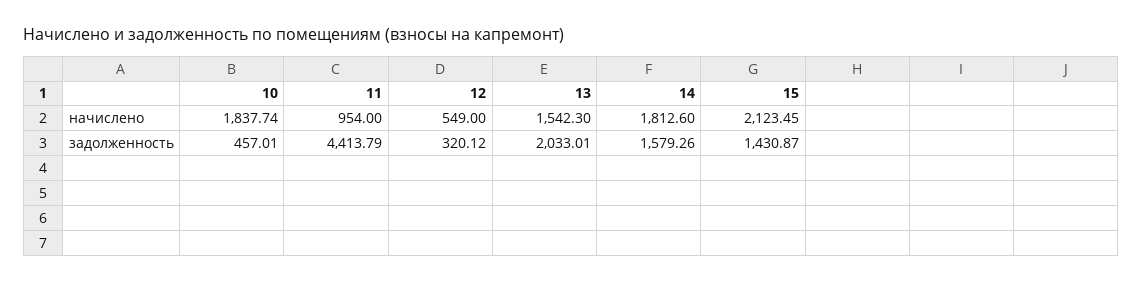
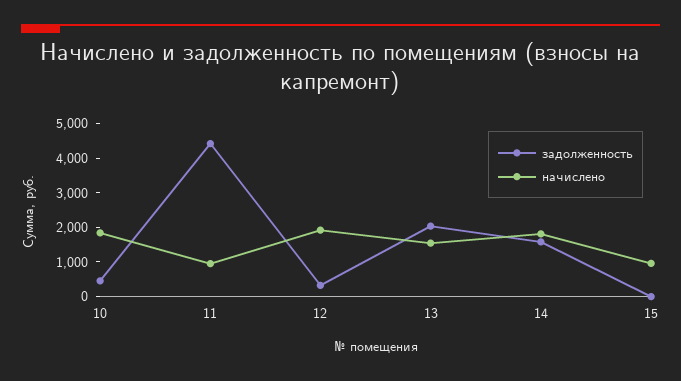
начислено, 12: 549 -> 2000
начислено, 15: 2123.45 -> 1000
задолженность, 15: 1430.87 -> 0

